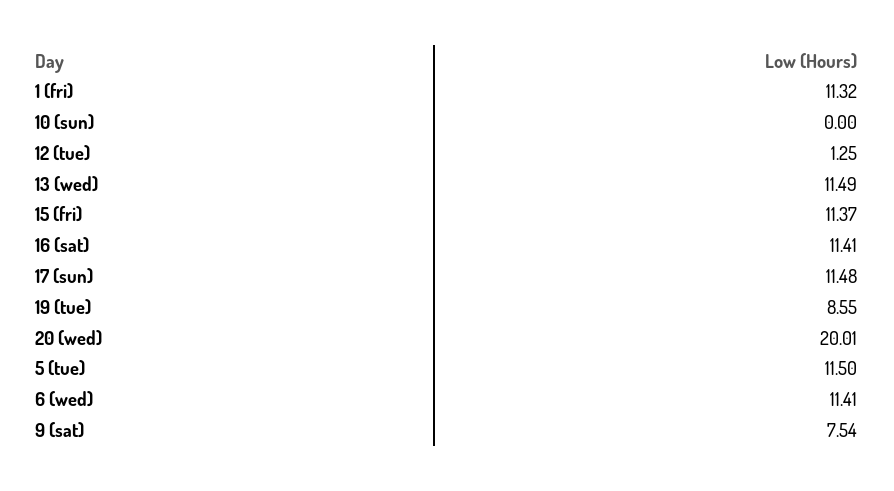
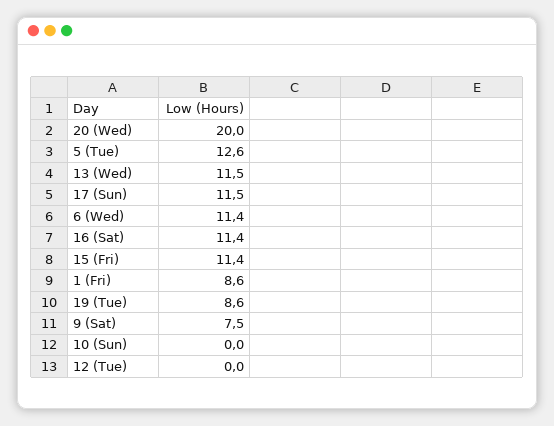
1 (fri): 11.32 -> 8.6
12 (tue): 1.25 -> 0
5 (tue): 11.5 -> 12.6

